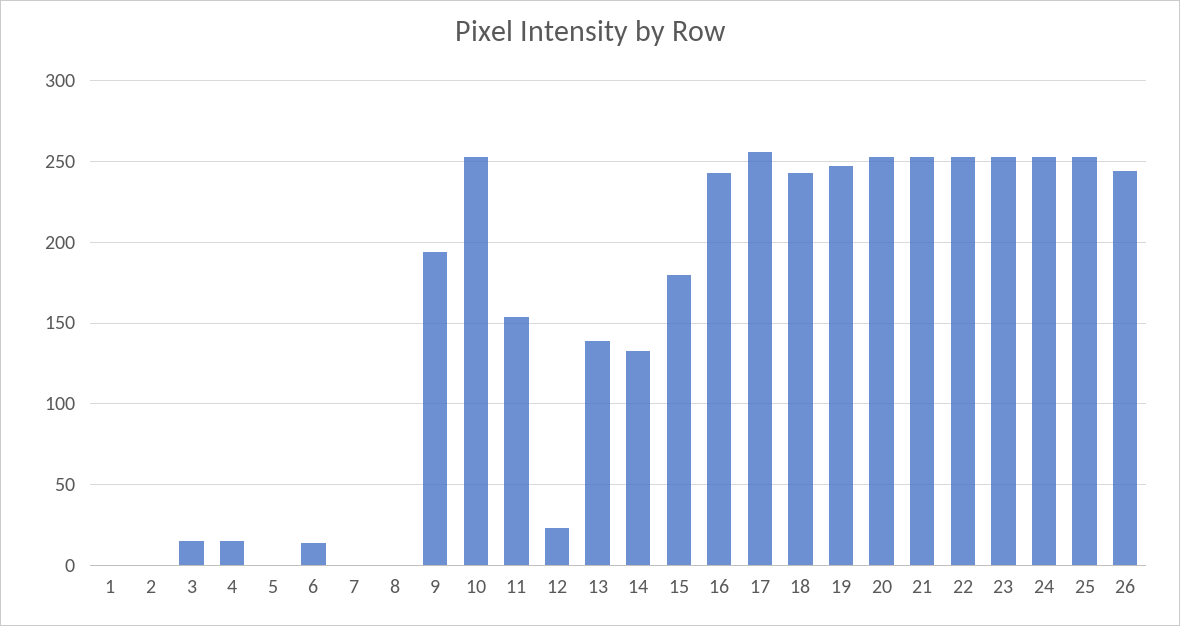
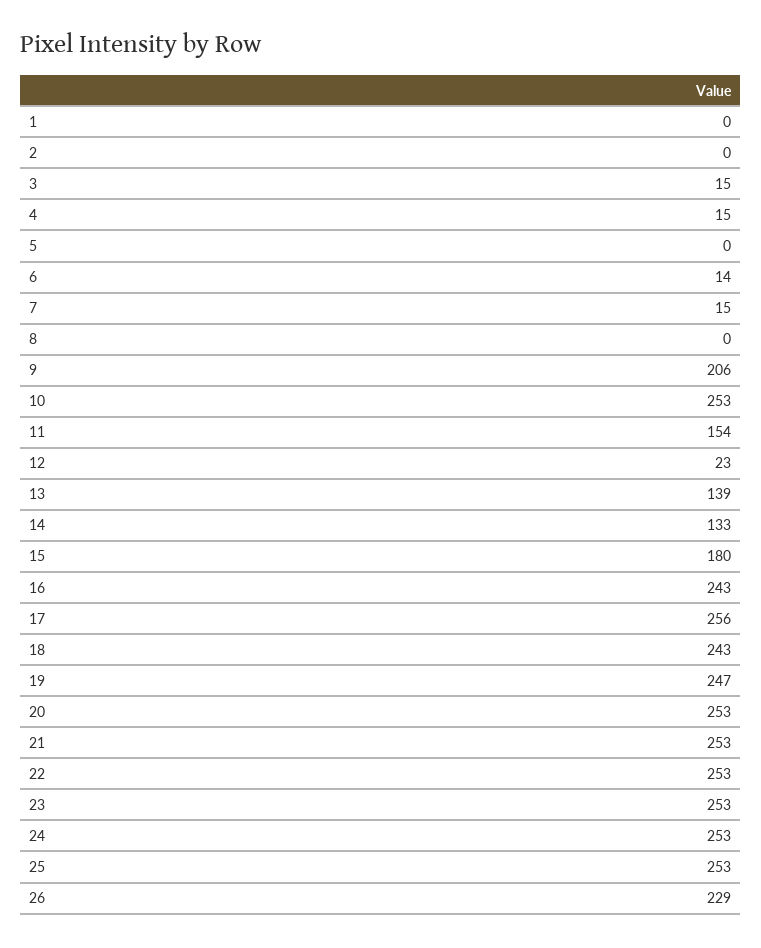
7: 0 -> 15
9: 195 -> 206
26: 245 -> 229

